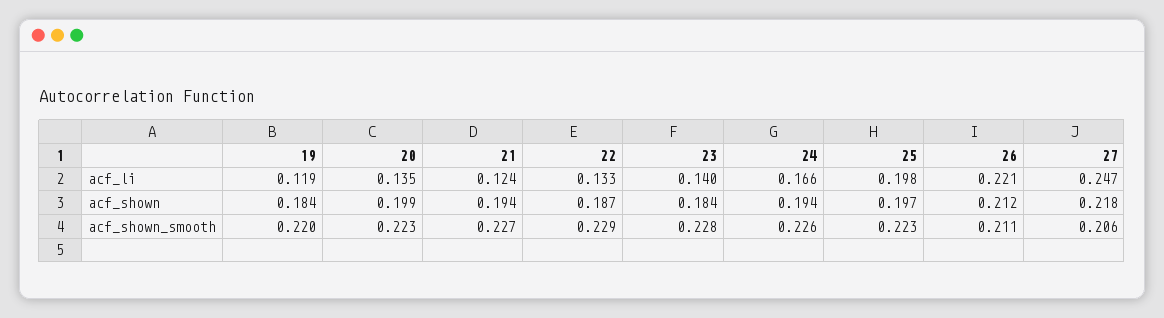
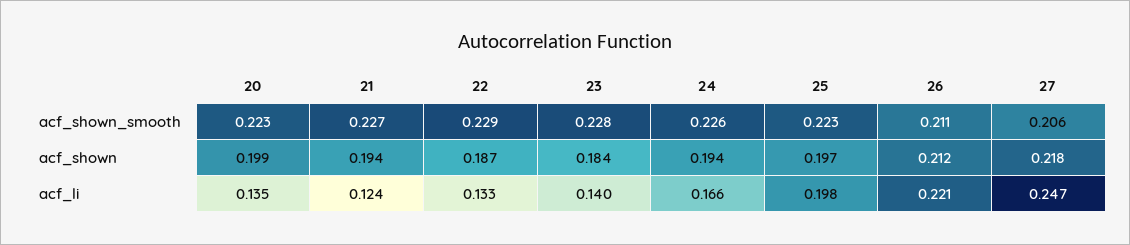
19, acf_li: 0.119 -> none
19, acf_shown: 0.184 -> none
19, acf_shown_smooth: 0.22 -> none

